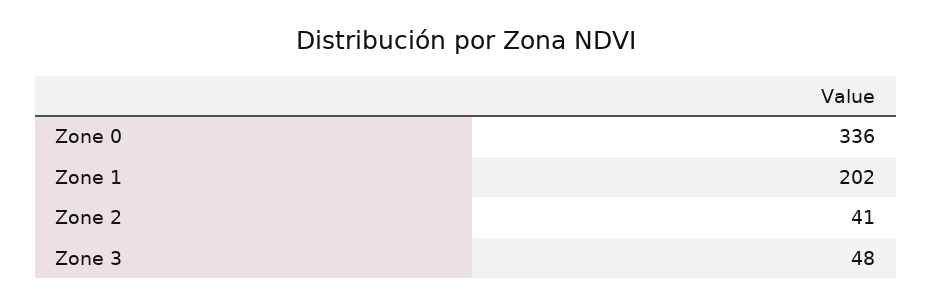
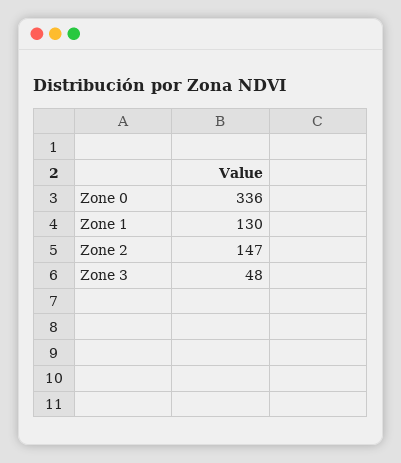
Zone 1: 202 -> 130
Zone 2: 41 -> 147

